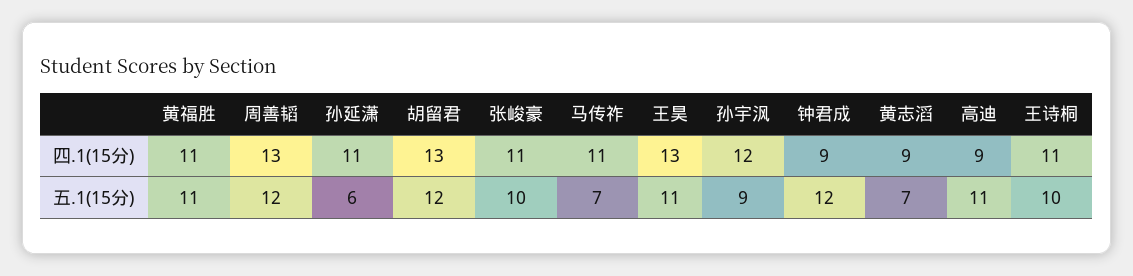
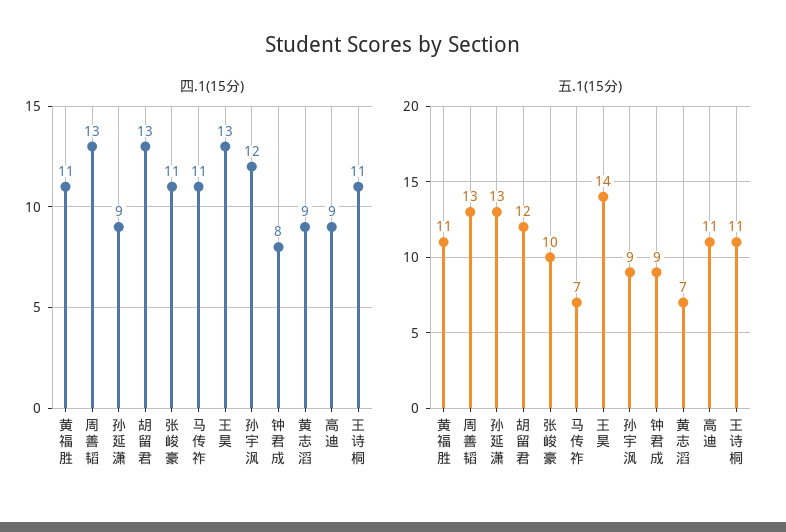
四.1(15分), 孙延潇: 11 -> 9
四.1(15分), 钟君成: 9 -> 8
五.1(15分), 周善韬: 12 -> 13
五.1(15分), 孙延潇: 6 -> 13
五.1(15分), 王昊: 11 -> 14
五.1(15分), 钟君成: 12 -> 9
五.1(15分), 王诗桐: 10 -> 11

